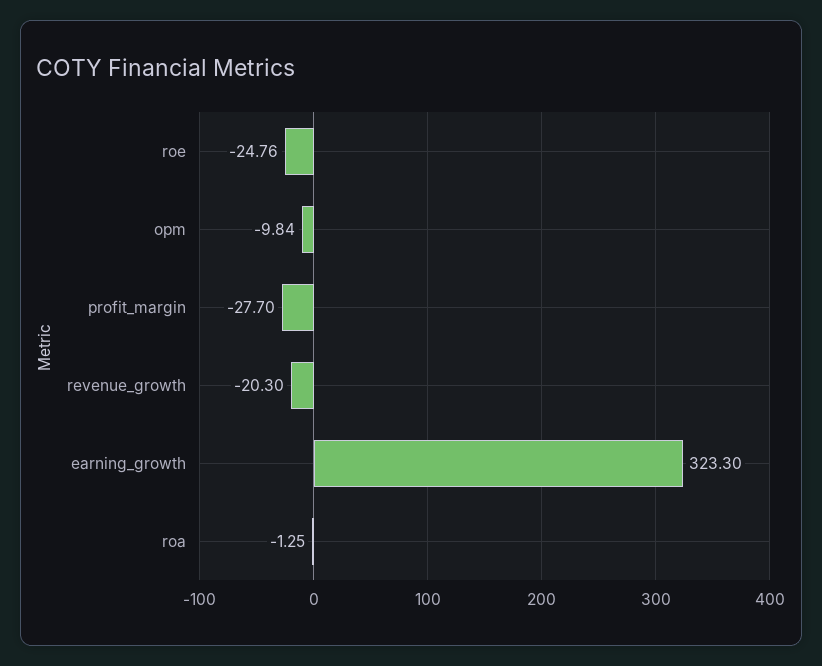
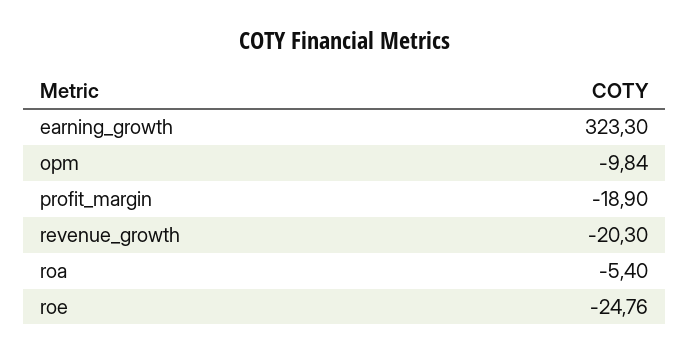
profit_margin: -27.7 -> -18.9
roa: -1.25 -> -5.4

